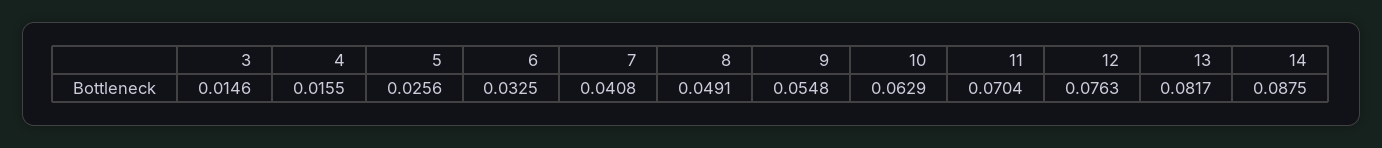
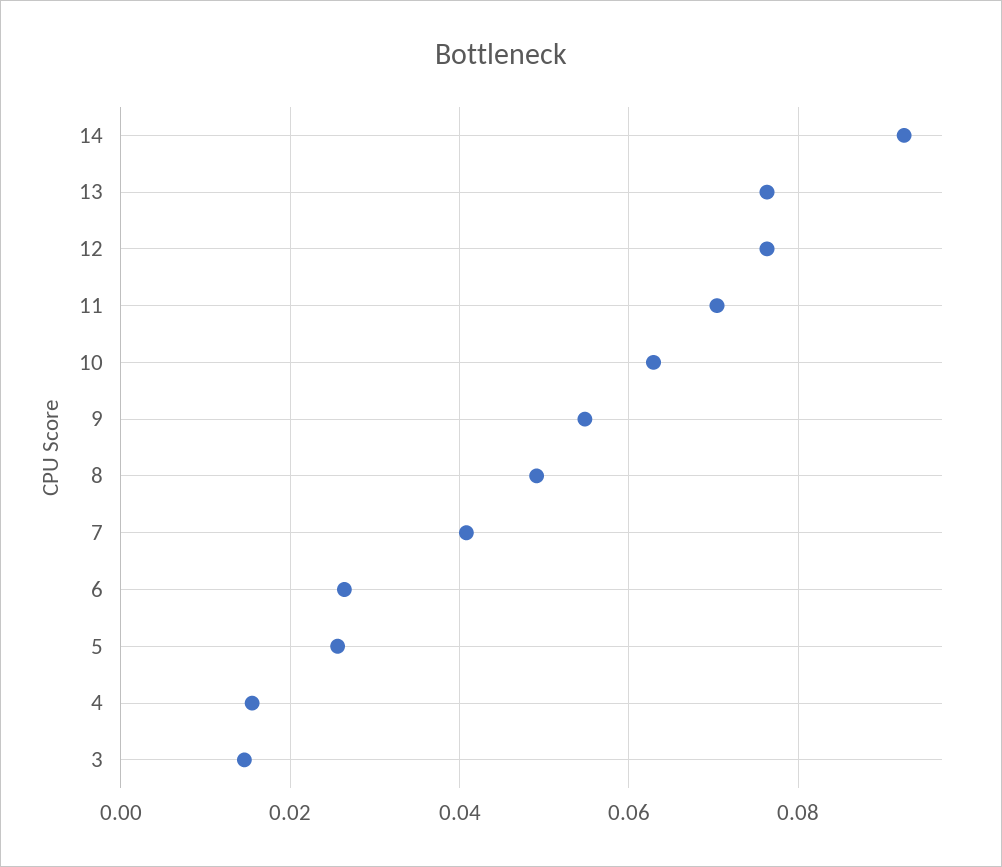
6: 0.0325 -> 0.026
13: 0.0817 -> 0.076
14: 0.0875 -> 0.092

